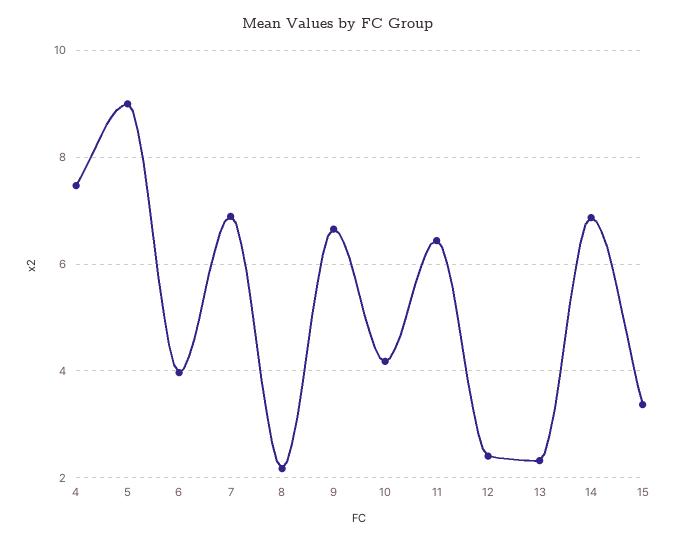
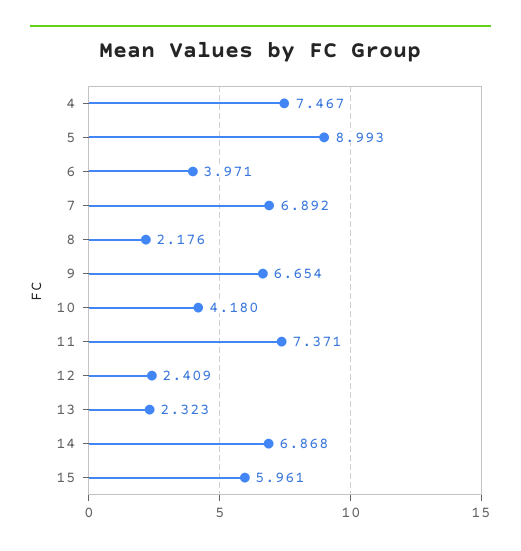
11: 6.4 -> 7.371
15: 3.4 -> 5.961

